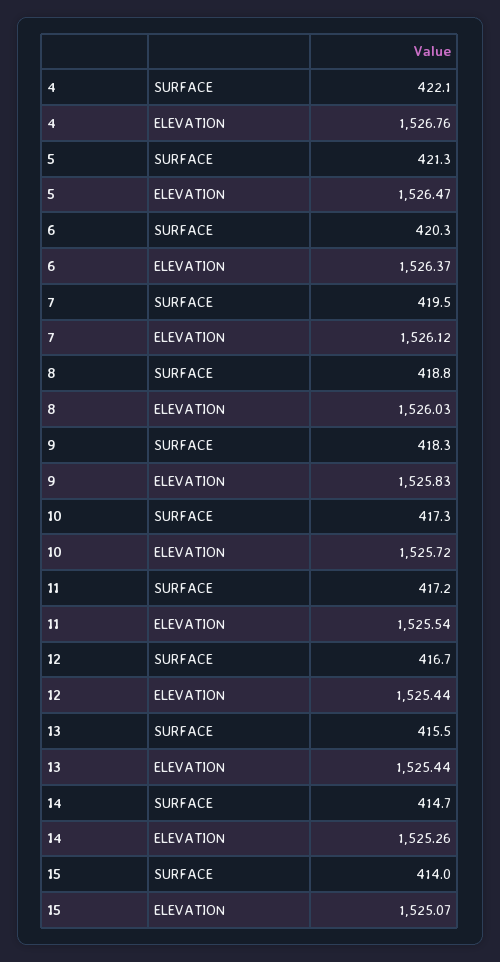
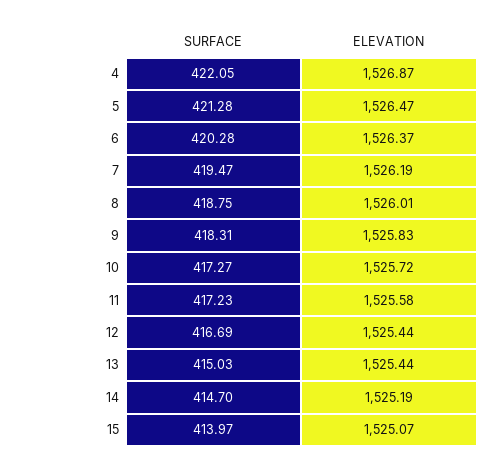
4, ELEVATION: 1526.76 -> 1526.87
7, ELEVATION: 1526.12 -> 1526.19
8, ELEVATION: 1526.03 -> 1526.01
11, ELEVATION: 1525.54 -> 1525.58
13, SURFACE: 415.5 -> 415.03
14, ELEVATION: 1525.26 -> 1525.19

